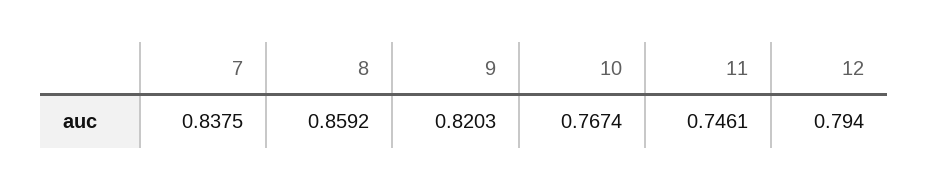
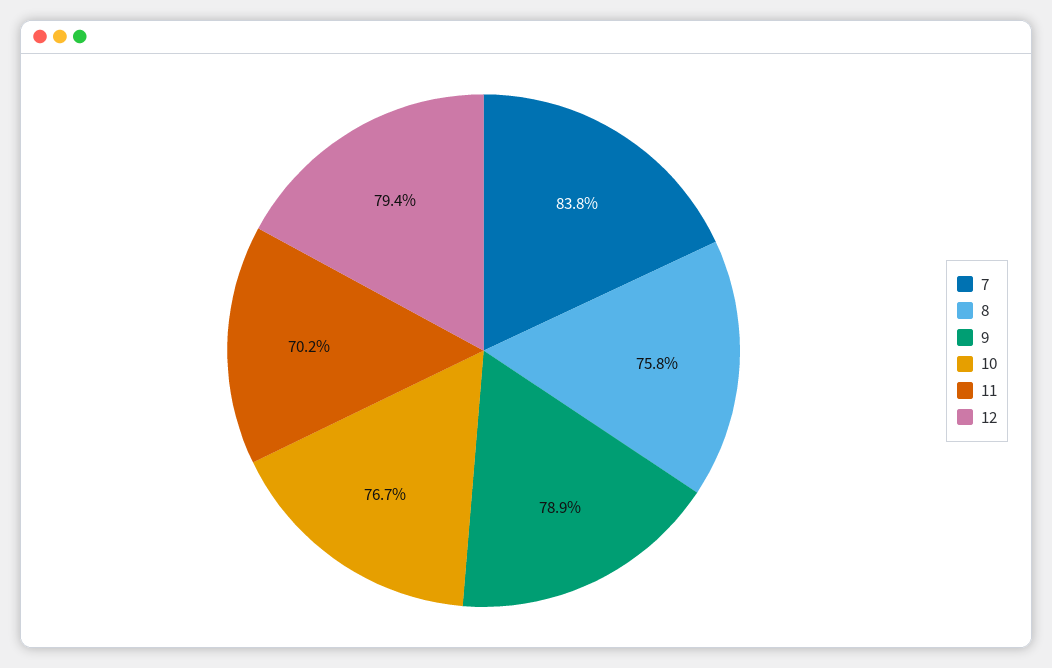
8: 0.8592 -> 0.758
9: 0.8203 -> 0.789
11: 0.7461 -> 0.702

